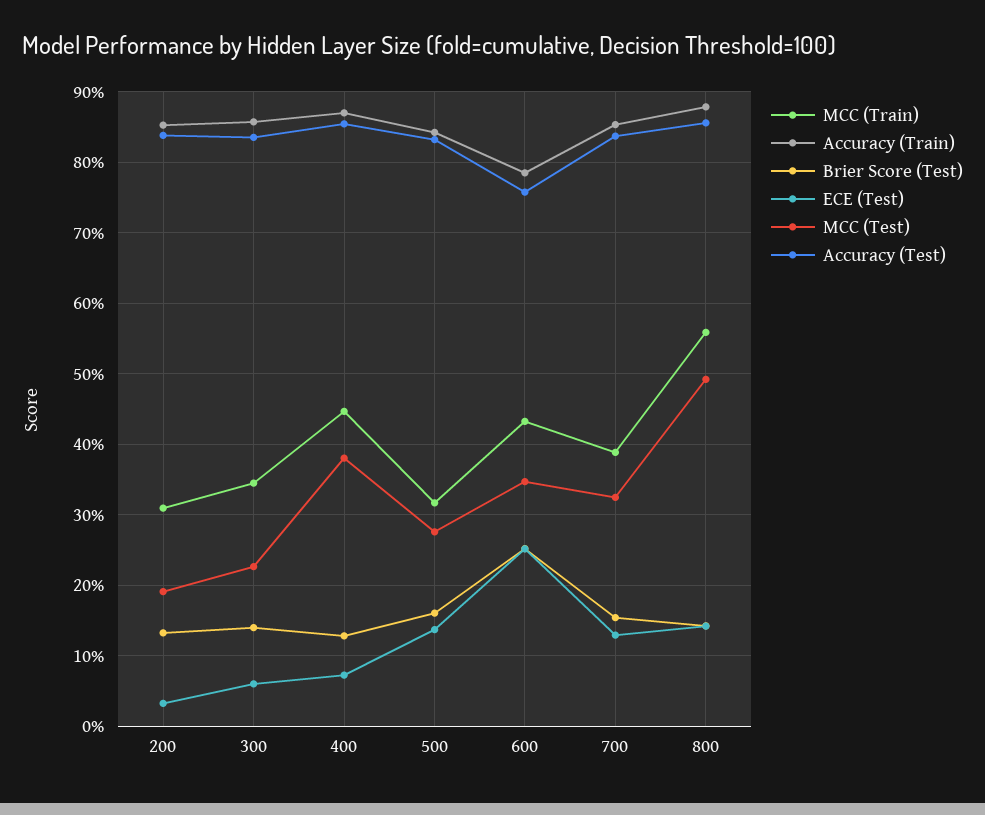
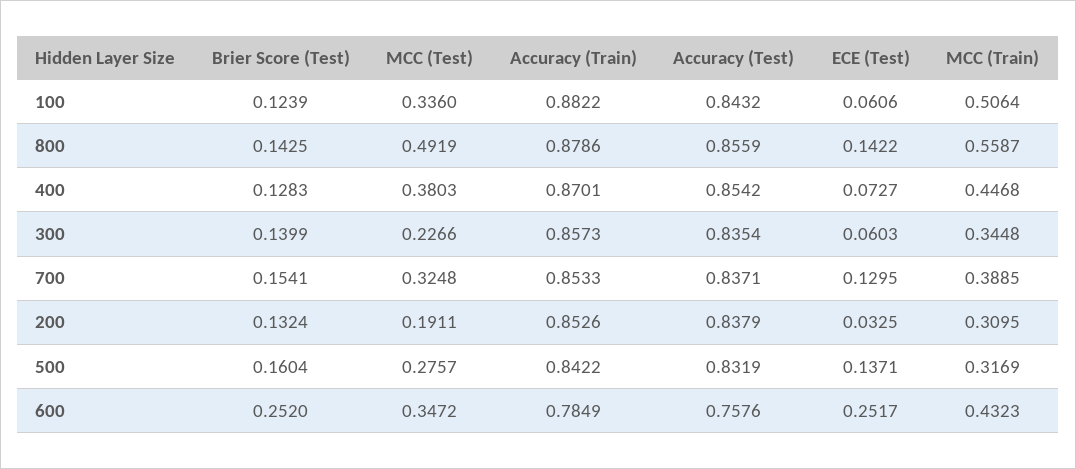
Brier Score (Test), 100: none -> 0.1239
MCC (Test), 100: none -> 0.336
Accuracy (Train), 100: none -> 0.8822
Accuracy (Test), 100: none -> 0.8432
ECE (Test), 100: none -> 0.0606
MCC (Train), 100: none -> 0.5064

